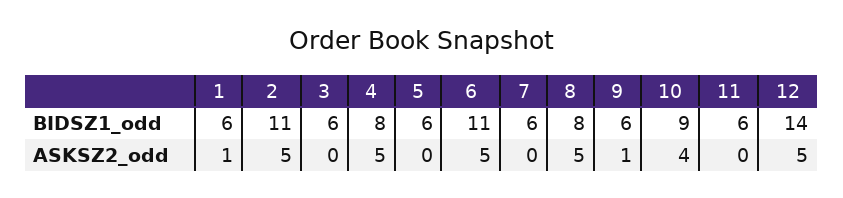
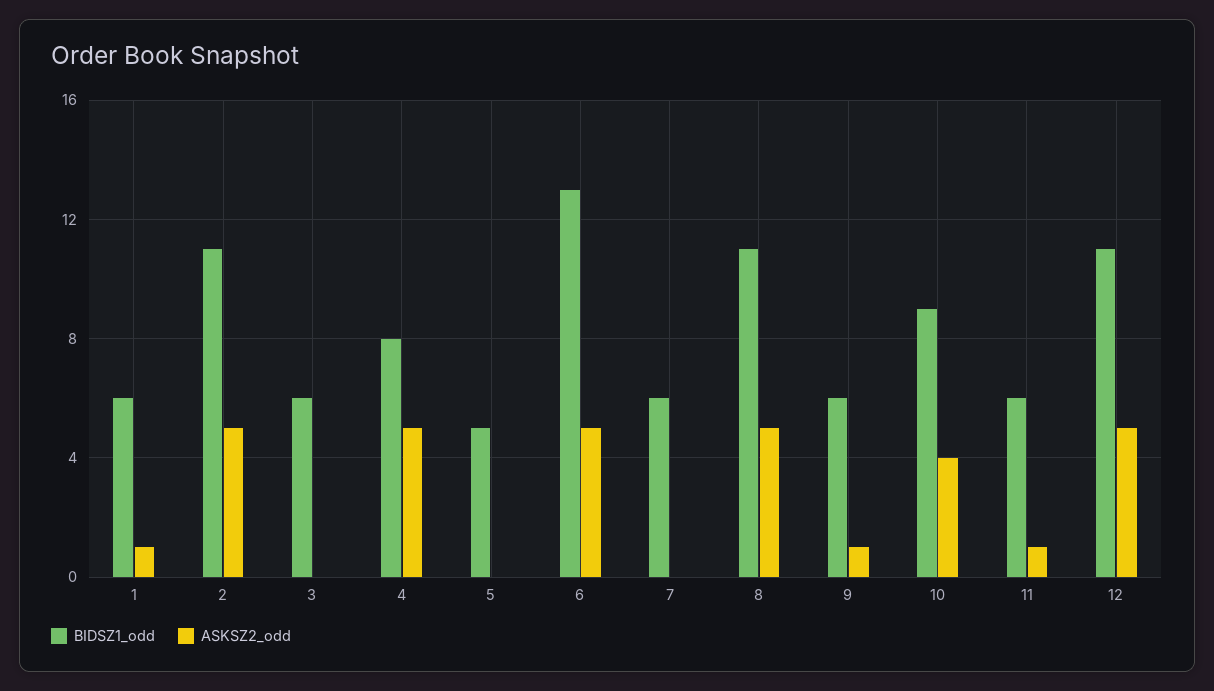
BIDSZ1_odd, 5: 6 -> 5
BIDSZ1_odd, 6: 11 -> 13
BIDSZ1_odd, 8: 8 -> 11
BIDSZ1_odd, 12: 14 -> 11
ASKSZ2_odd, 11: 0 -> 1

